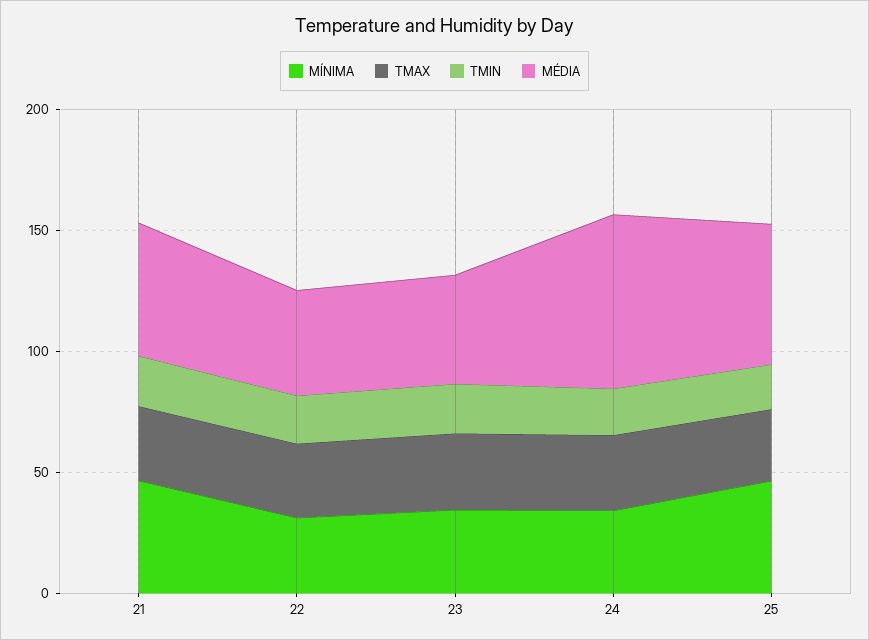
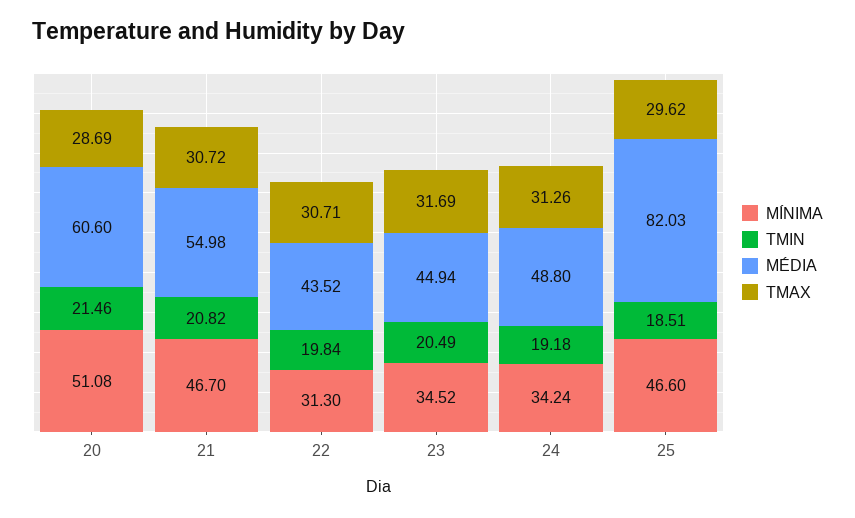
MÉDIA, 24: 70 -> 48.8
MÉDIA, 25: 60 -> 82.03
MÍNIMA, 20: none -> 51.08
TMIN, 20: none -> 21.46
MÉDIA, 20: none -> 60.6
TMAX, 20: none -> 28.69

